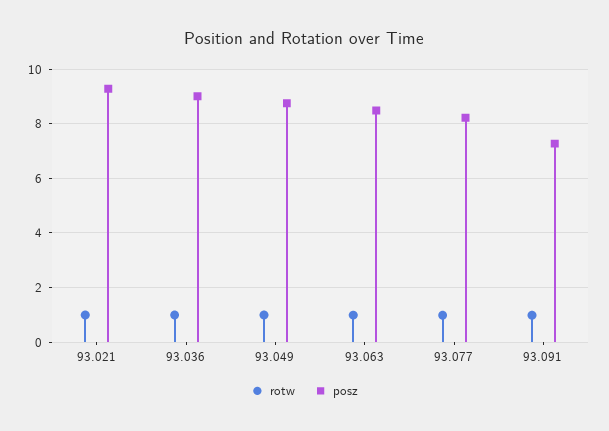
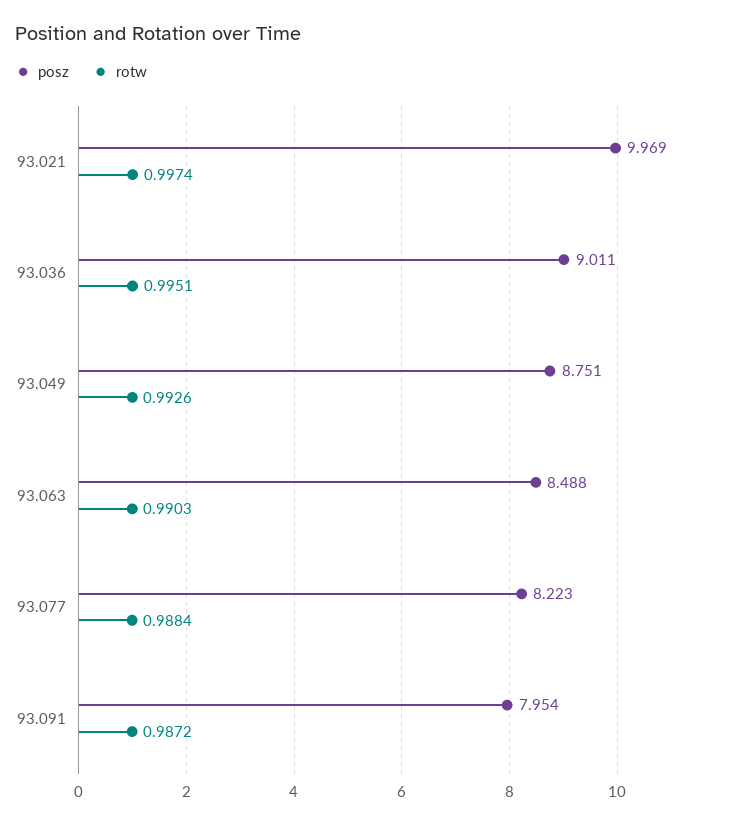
posz, 93.021: 9.25 -> 9.969
posz, 93.091: 7.25 -> 7.954

